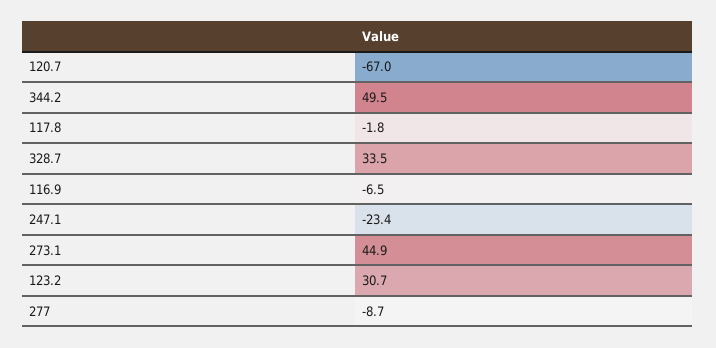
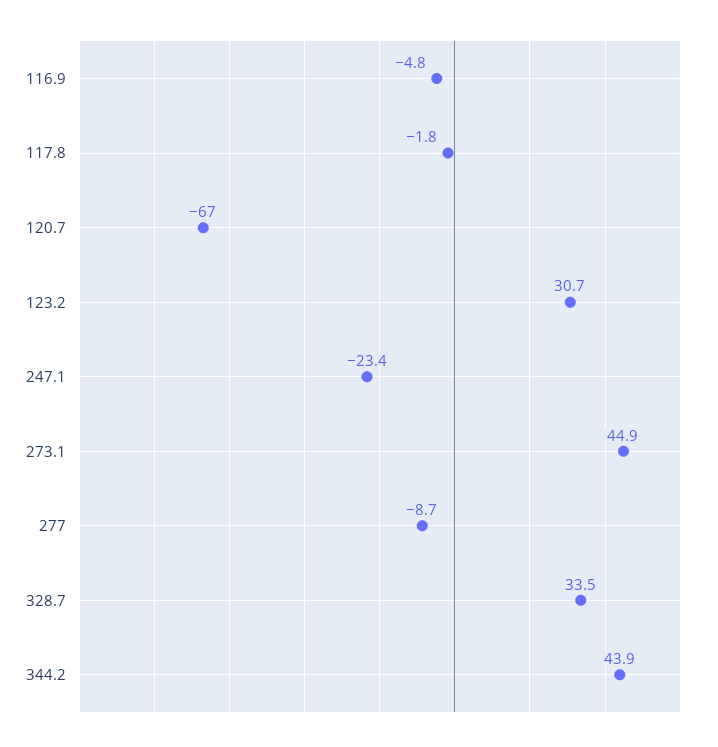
344.2: 49.5 -> 43.9
116.9: -6.5 -> -4.8

